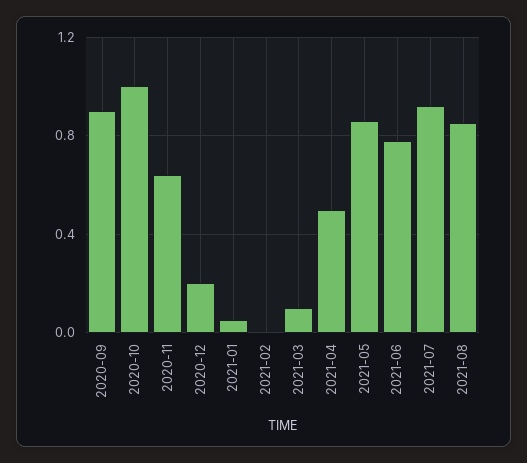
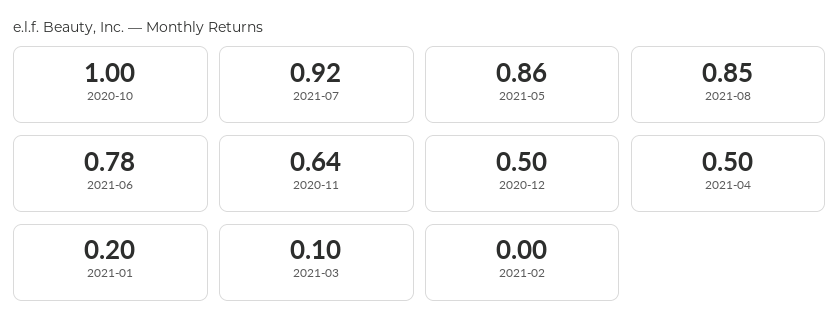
2020-09: 0.9 -> none
2020-12: 0.2 -> 0.5
2021-01: 0.05 -> 0.2

